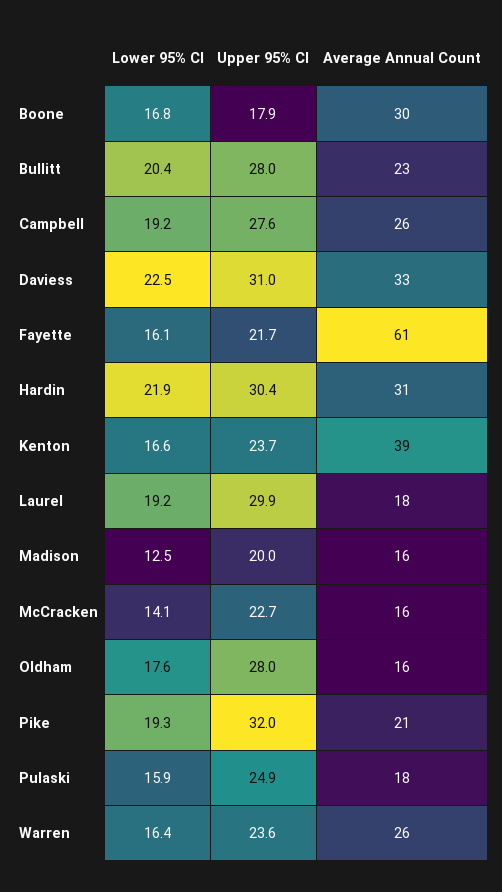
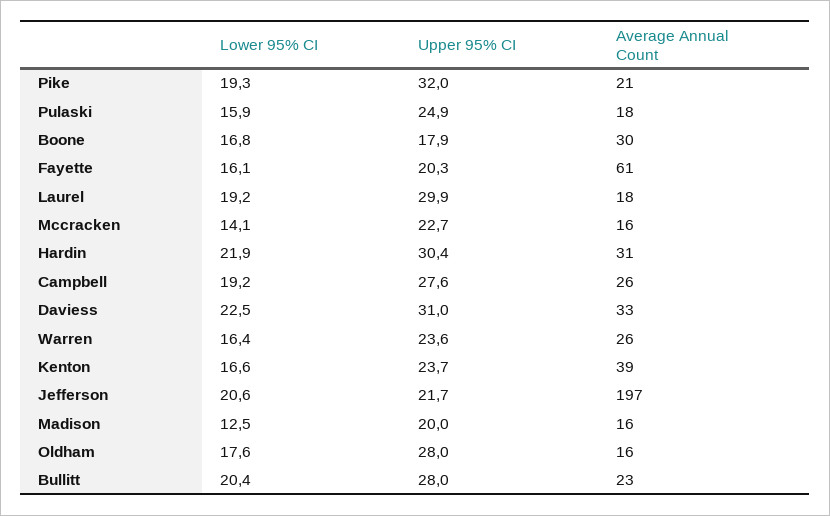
Upper 95% CI, Fayette: 21.7 -> 20.3
Lower 95% CI, Jefferson: none -> 20.6
Upper 95% CI, Jefferson: none -> 21.7
Average Annual Count, Jefferson: none -> 197

